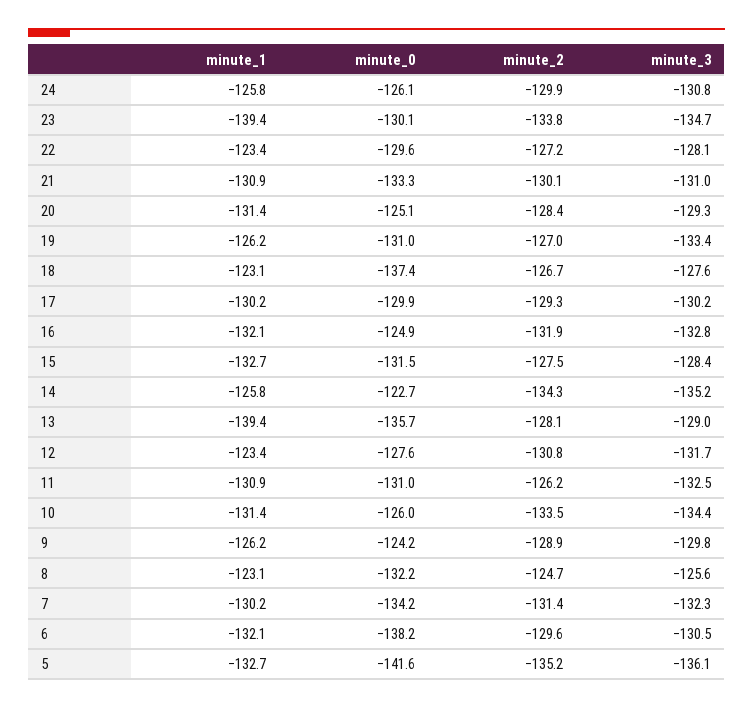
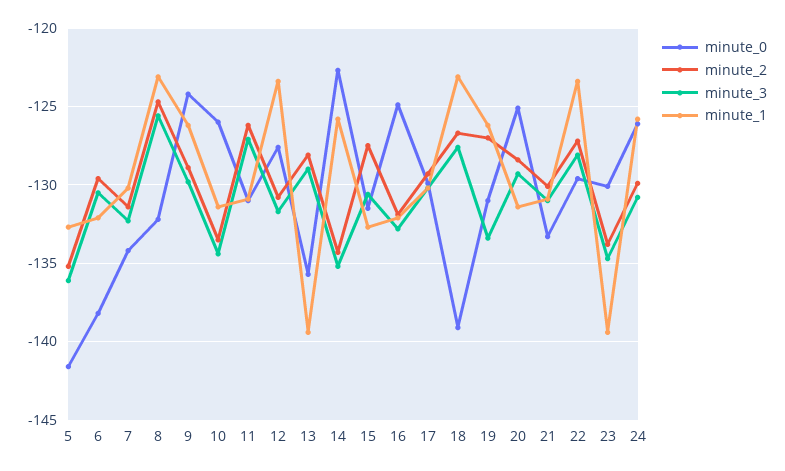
minute_0, 18: -137.4 -> -139
minute_3, 15: -128.4 -> -130.5
minute_3, 11: -132.5 -> -127

